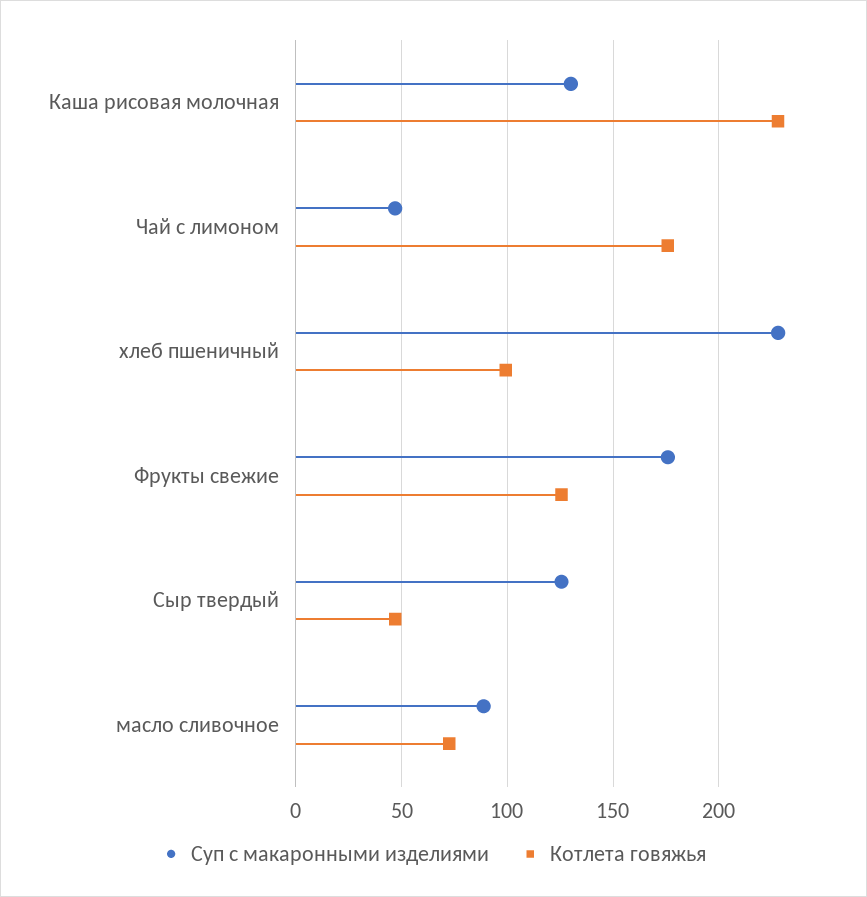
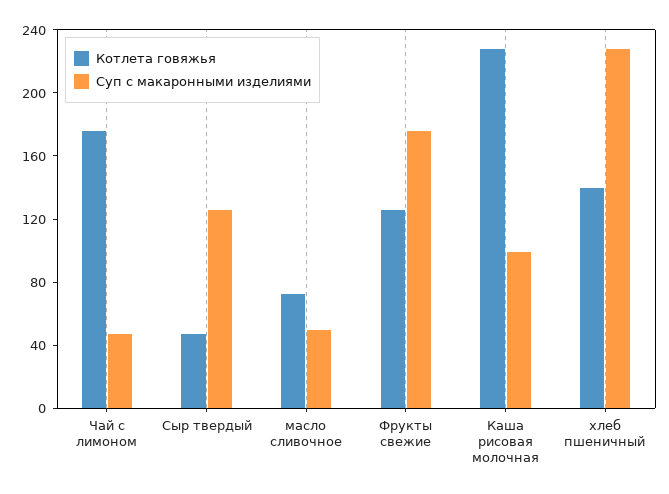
Суп с макаронными изделиями, Каша рисовая молочная: 130 -> 100
Котлета говяжья, хлеб пшеничный: 100 -> 140
Суп с макаронными изделиями, масло сливочное: 90 -> 50

